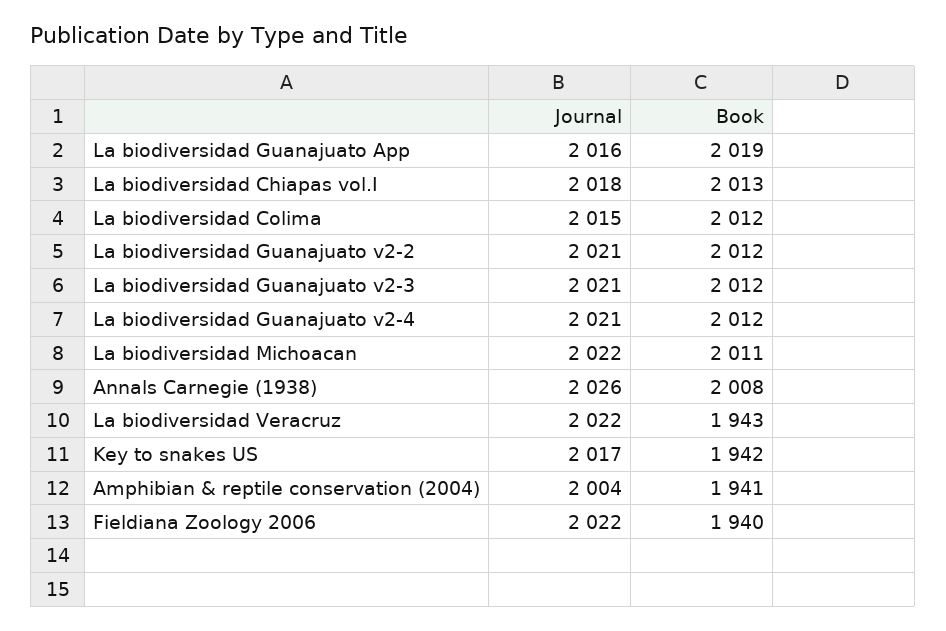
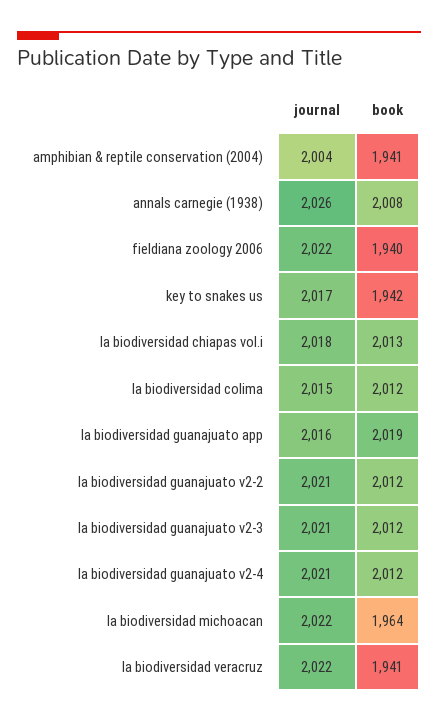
Book, La biodiversidad Michoacan: 2011 -> 1964
Book, La biodiversidad Veracruz: 1943 -> 1941

